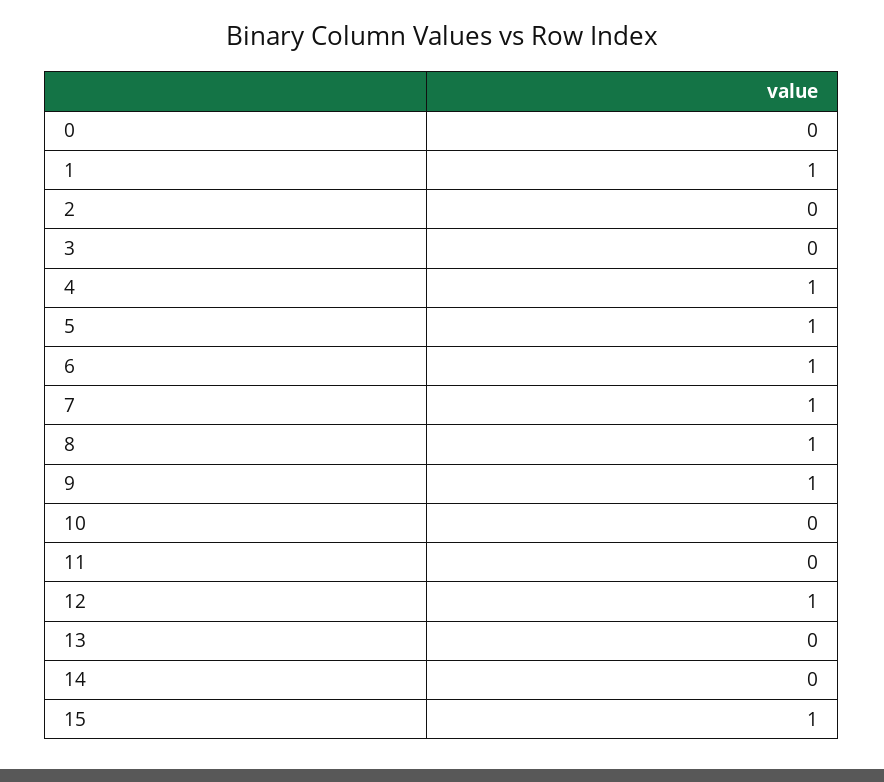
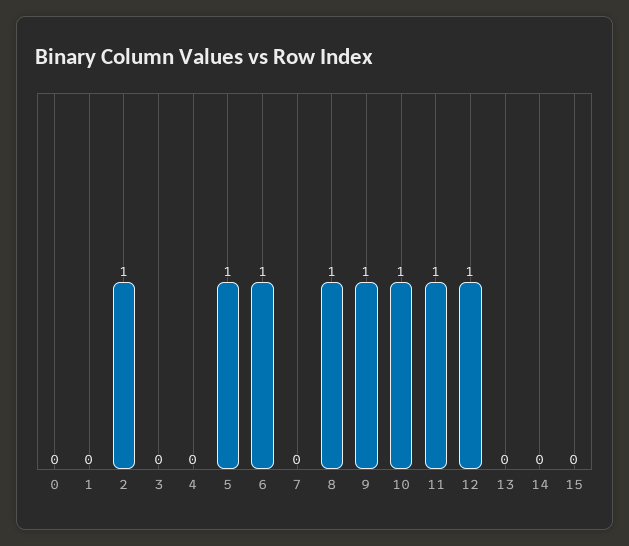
1: 1 -> 0
2: 0 -> 1
4: 1 -> 0
7: 1 -> 0
10: 0 -> 1
11: 0 -> 1
15: 1 -> 0

